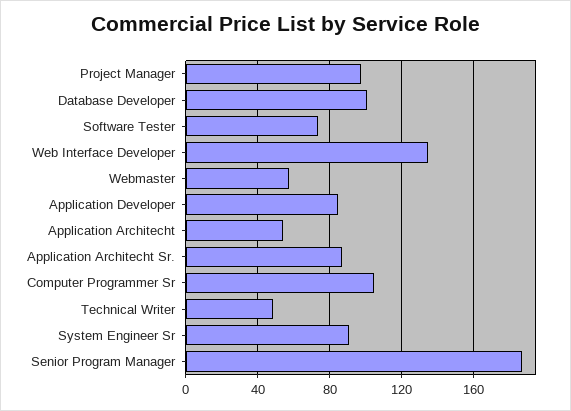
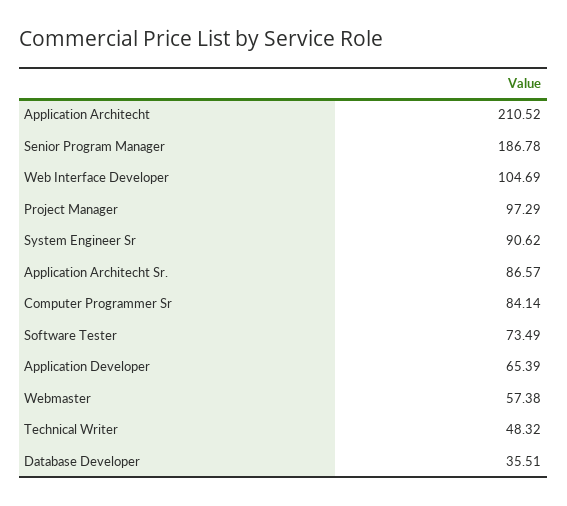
Database Developer: 100 -> 35.51
Web Interface Developer: 135 -> 104.69
Application Developer: 85 -> 65.39
Application Architecht: 55 -> 210.52
Computer Programmer Sr: 105 -> 84.14

